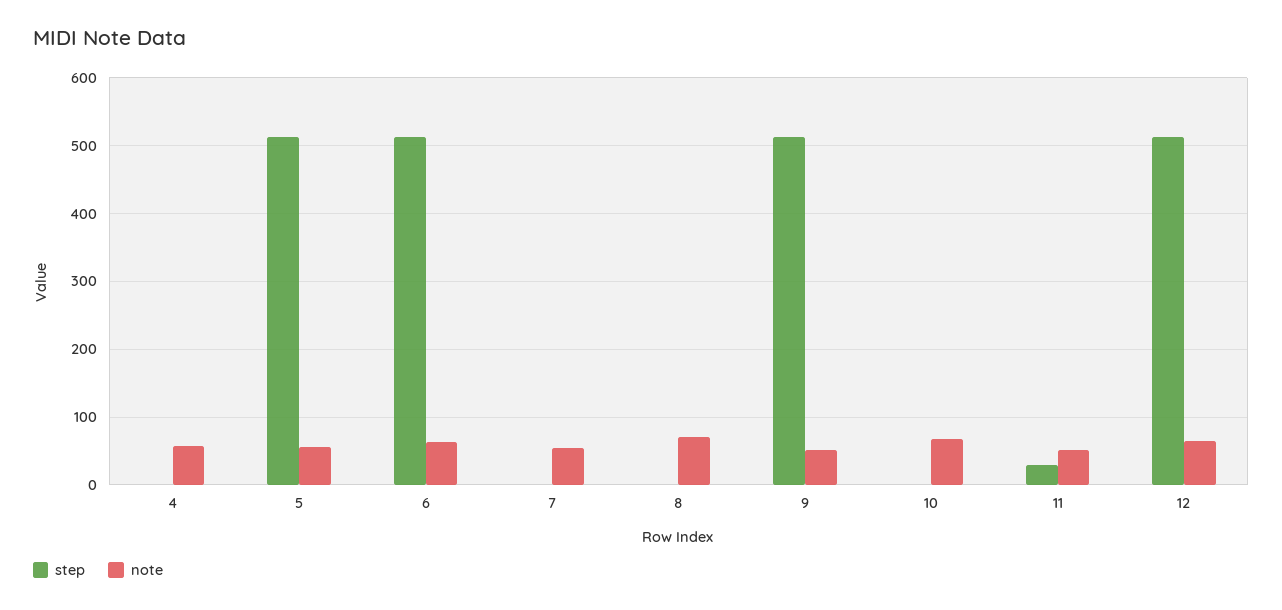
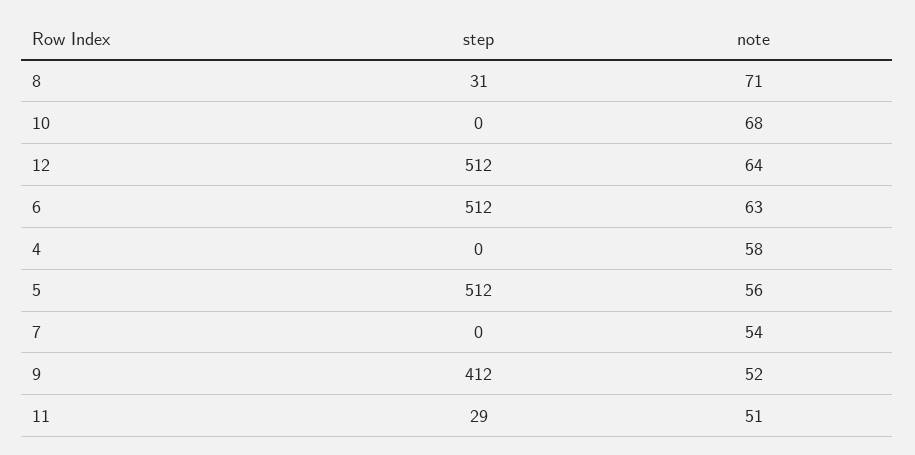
step, 8: 0 -> 31
step, 9: 510 -> 412

